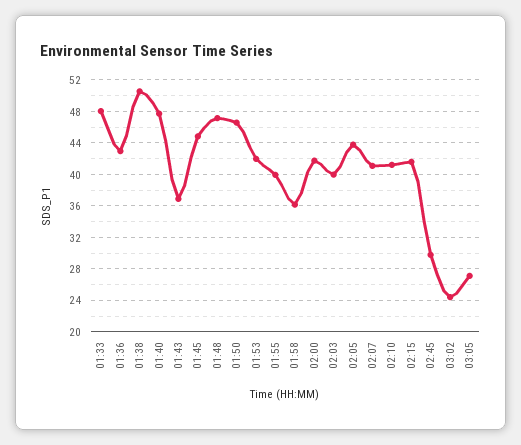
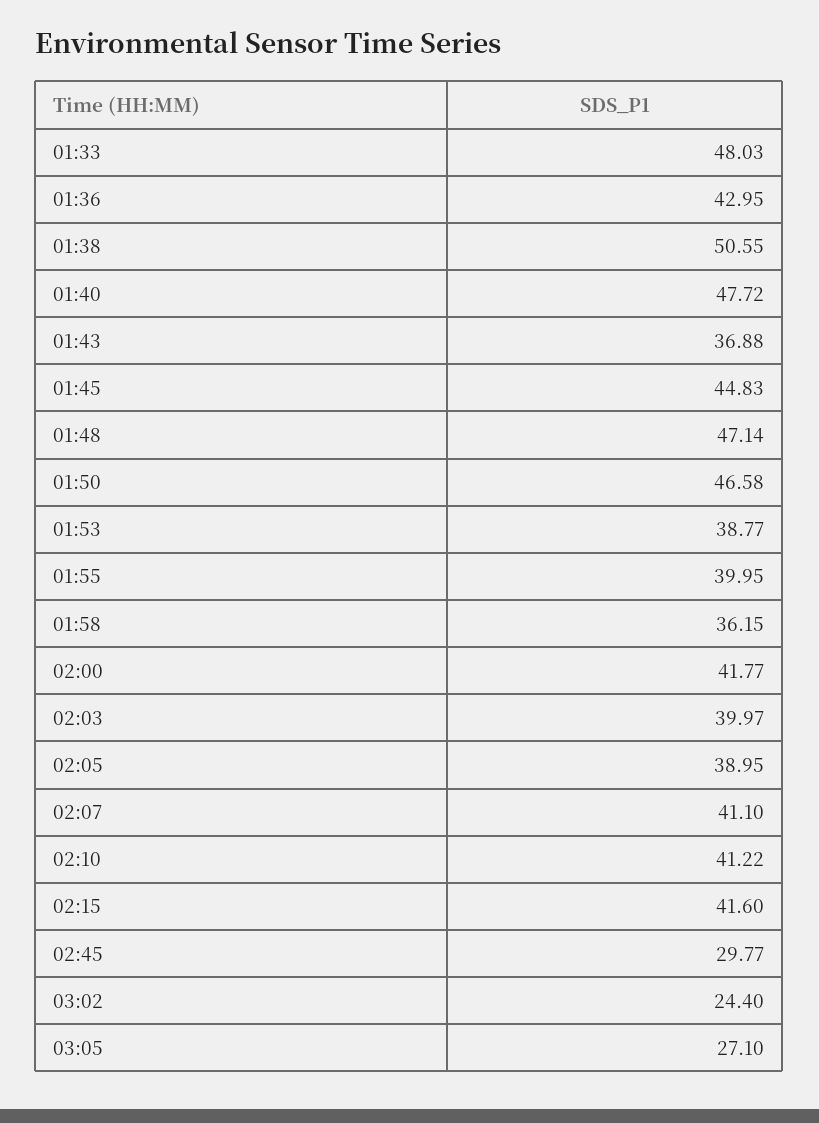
01:53: 42 -> 38.77
02:05: 44 -> 38.95

